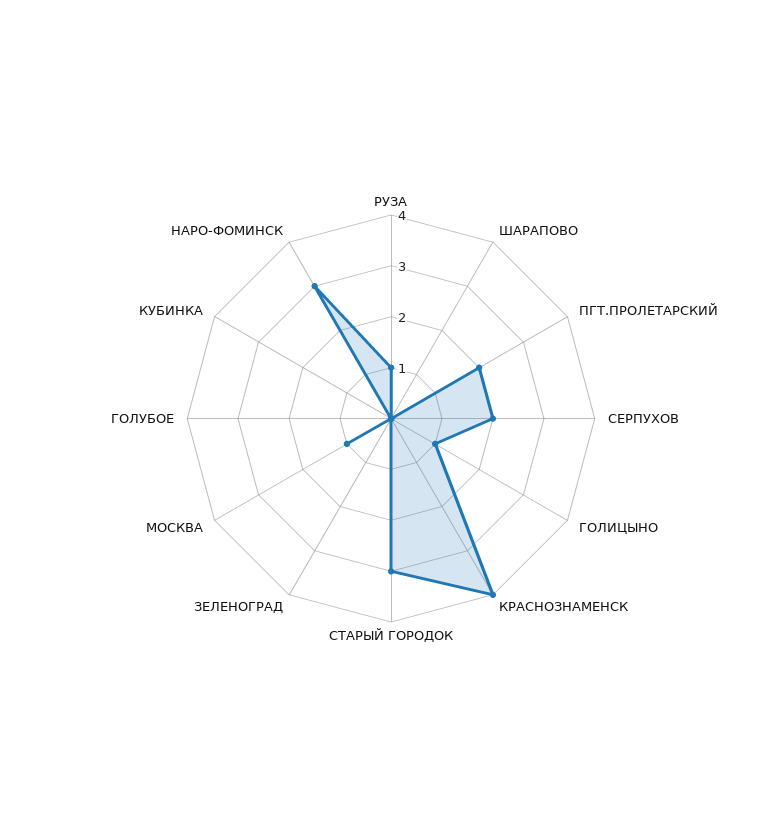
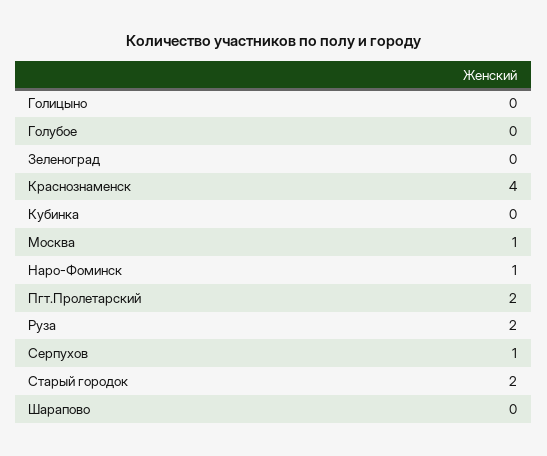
РУЗА: 1 -> 2
СЕРПУХОВ: 2 -> 1
ГОЛИЦЫНО: 1 -> 0
СТАРЫЙ ГОРОДОК: 3 -> 2
НАРО-ФОМИНСК: 3 -> 1

